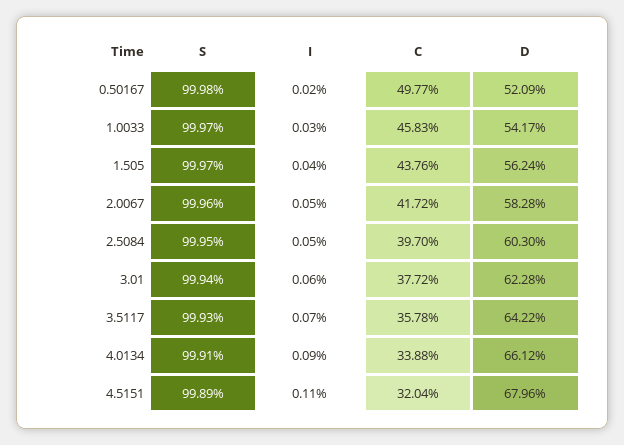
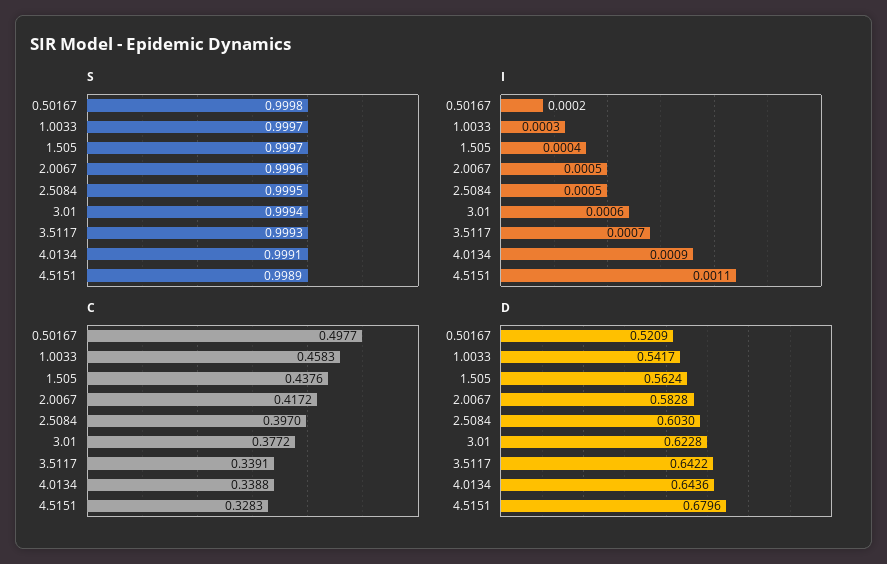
C, 3.5117: 0.3578 -> 0.3391
D, 4.0134: 0.6612 -> 0.6436
C, 4.5151: 0.3204 -> 0.3283

